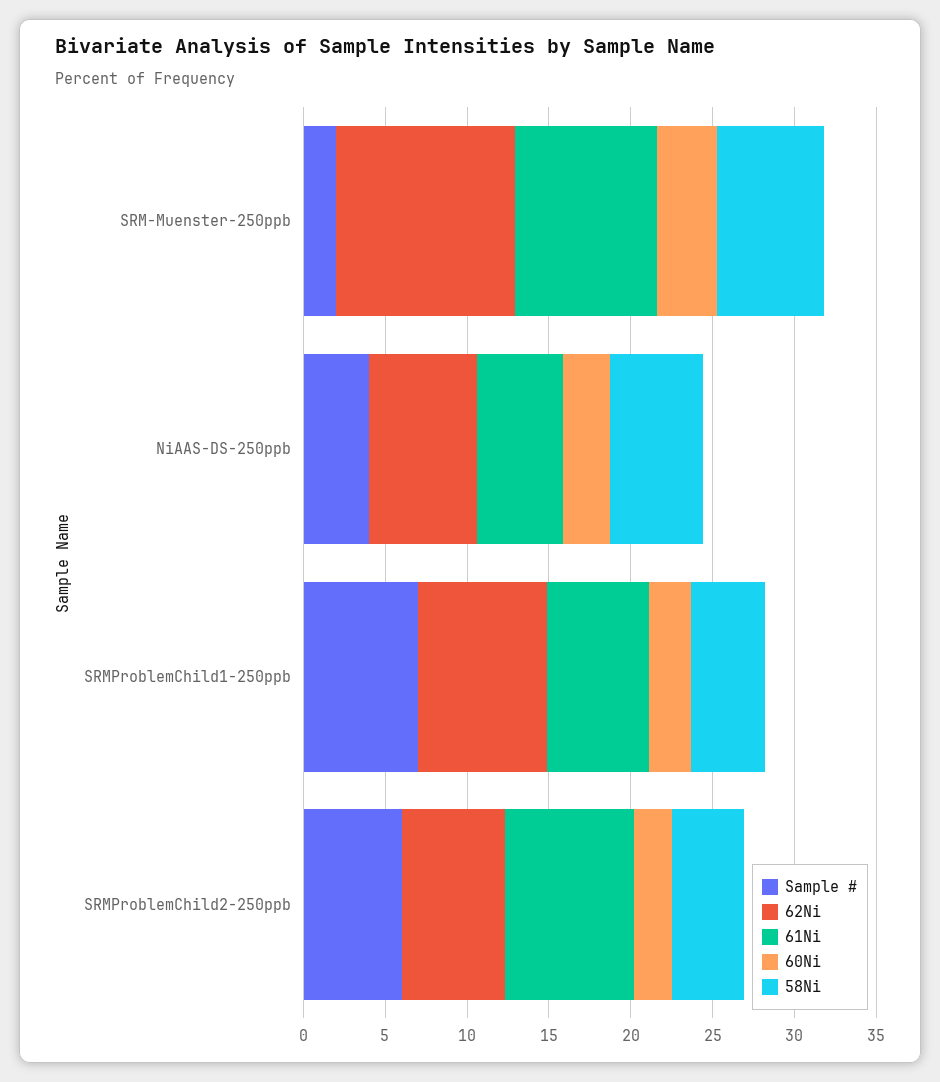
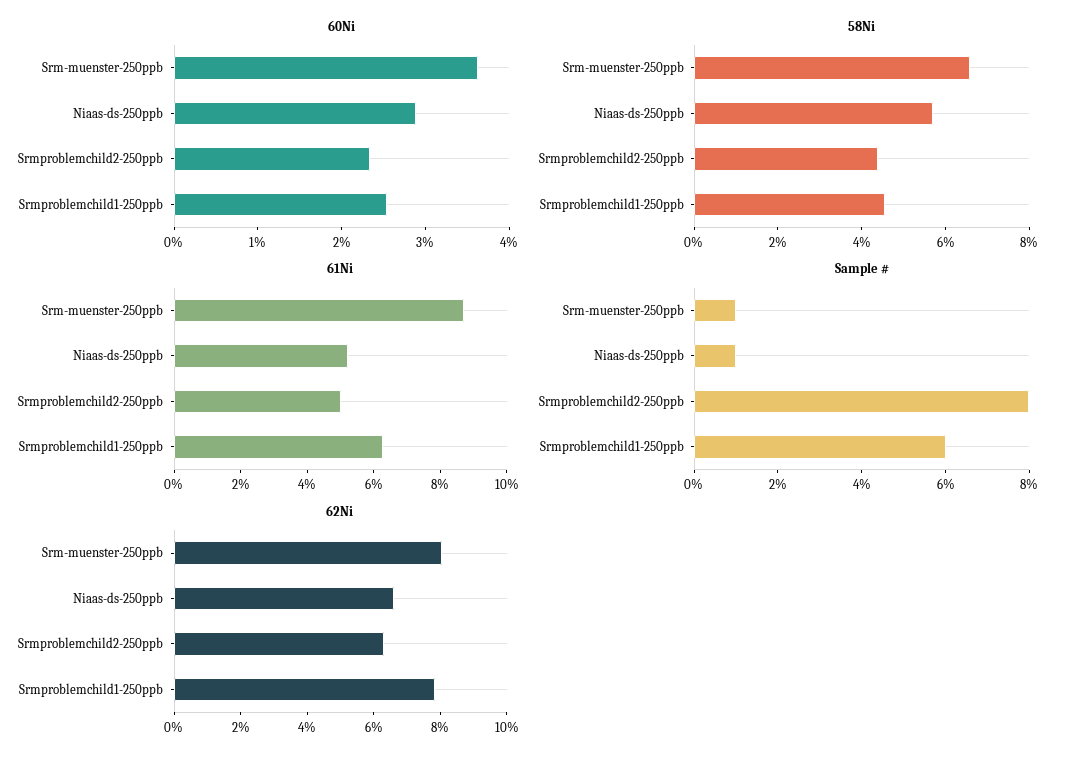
Sample #, SRM-Muenster-250ppb: 2 -> 1
62Ni, SRM-Muenster-250ppb: 11 -> 8
Sample #, NiAAS-DS-250ppb: 4 -> 1
Sample #, SRMProblemChild1-250ppb: 7 -> 6
Sample #, SRMProblemChild2-250ppb: 6 -> 8
61Ni, SRMProblemChild2-250ppb: 8 -> 5

